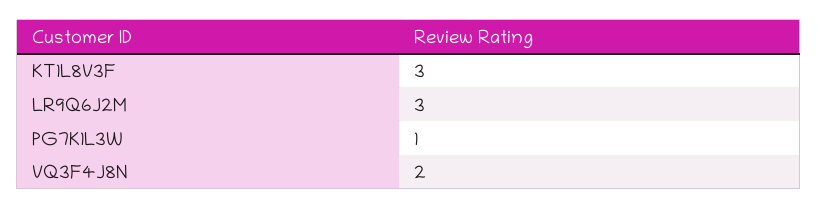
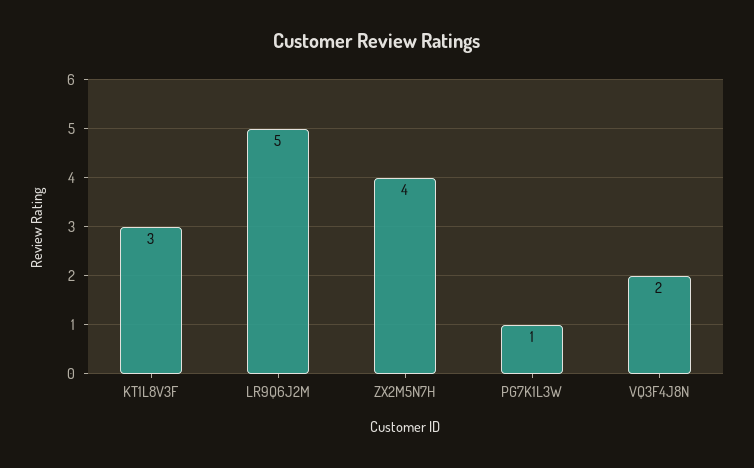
LR9Q6J2M: 3 -> 5
ZX2M5N7H: none -> 4

